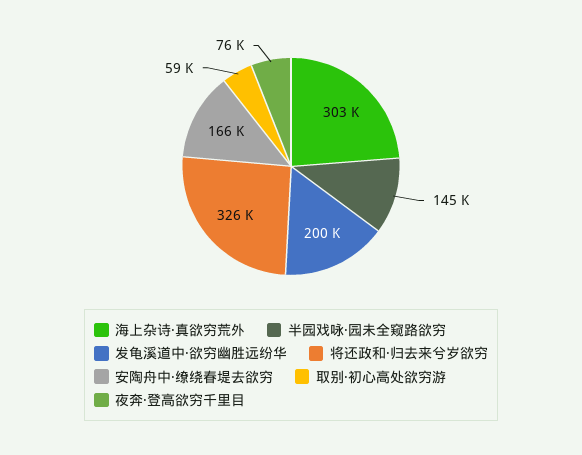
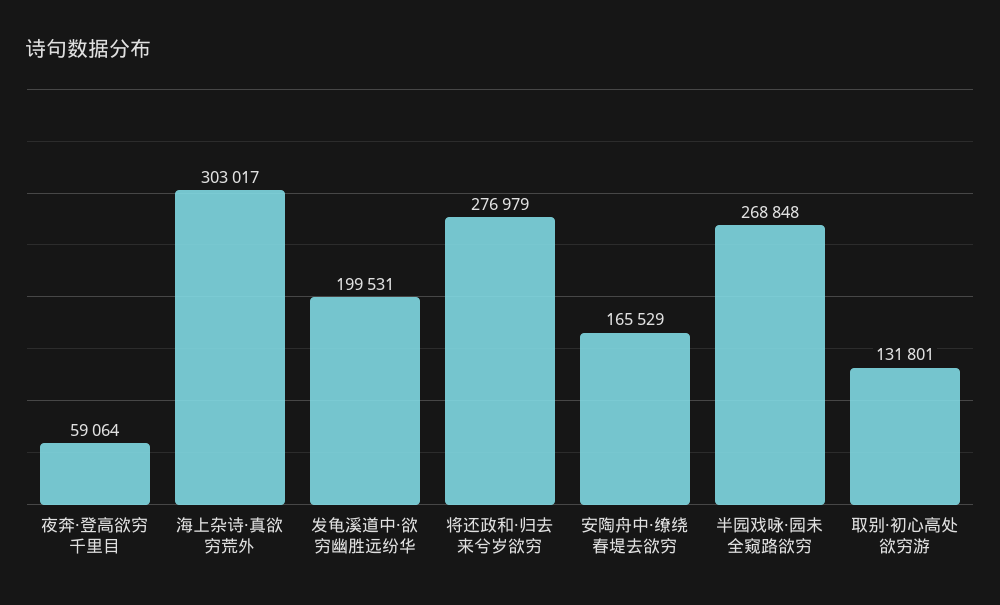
半园戏咏·园未全窥路欲穷: 145000 -> 268848
将还政和·归去来兮岁欲穷: 326000 -> 276979
取别·初心高处欲穷游: 59000 -> 131801
夜奔·登高欲穷千里目: 76000 -> 59064

